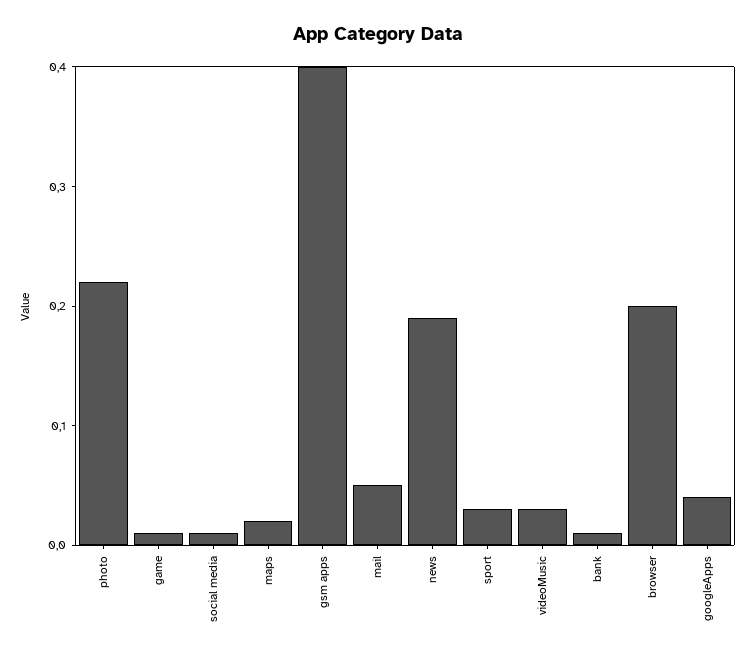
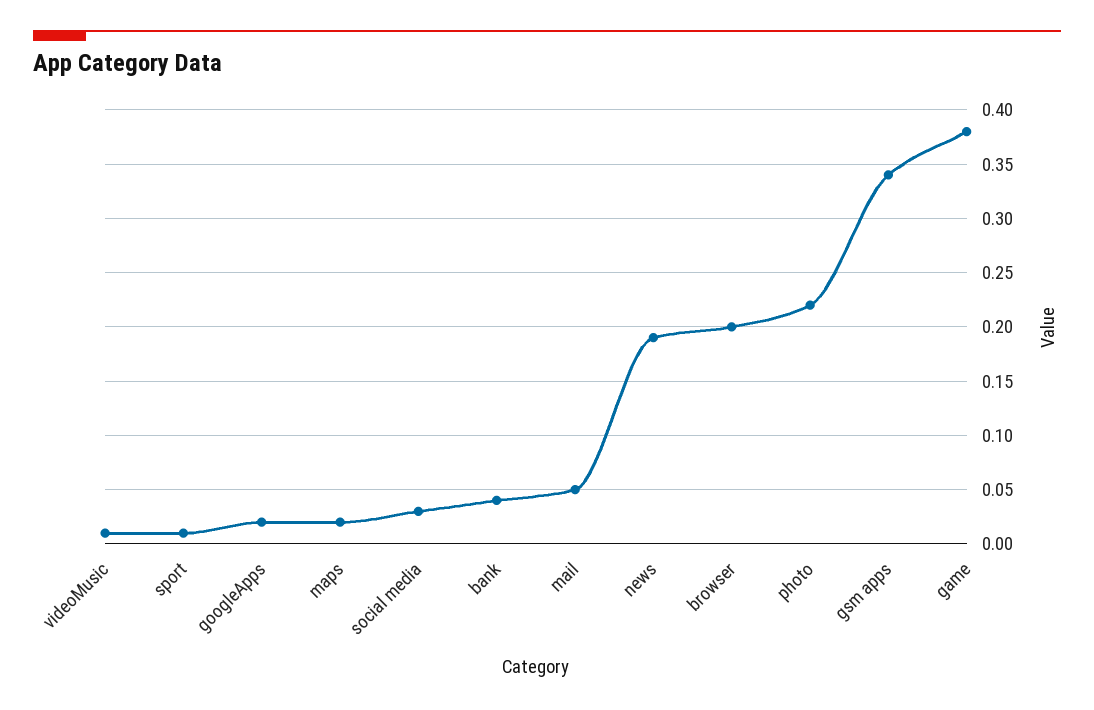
game: 0.01 -> 0.38
social media: 0.01 -> 0.03
gsm apps: 0.4 -> 0.34
sport: 0.03 -> 0.01
videoMusic: 0.03 -> 0.01
bank: 0.01 -> 0.04
googleApps: 0.04 -> 0.02

